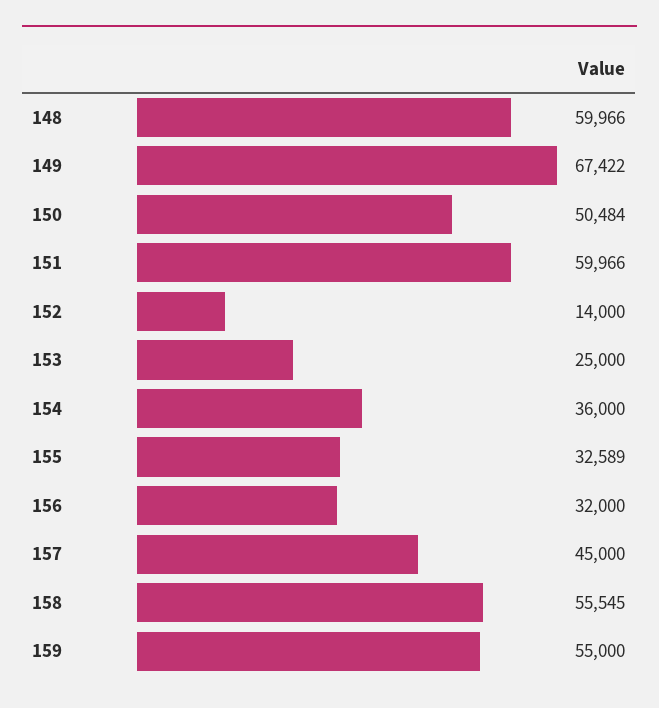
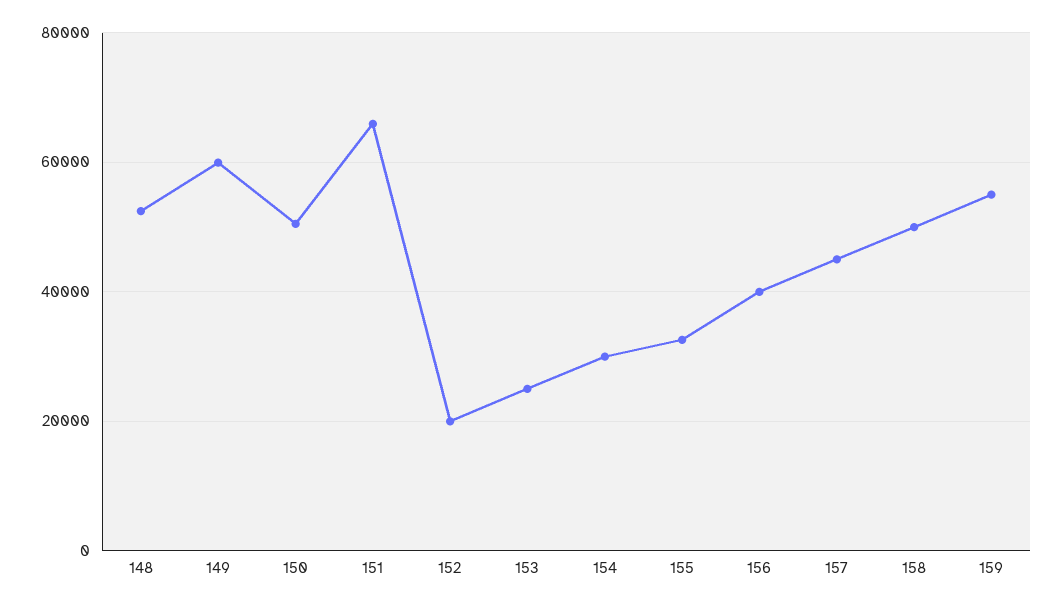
148: 59966 -> 52000
149: 67422 -> 60000
151: 59966 -> 66000
152: 14000 -> 20000
154: 36000 -> 30000
156: 32000 -> 40000
158: 55545 -> 50000

